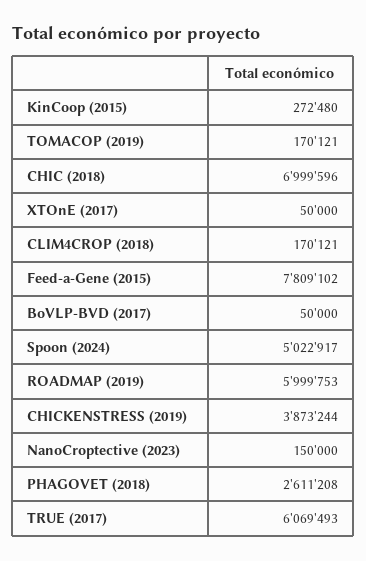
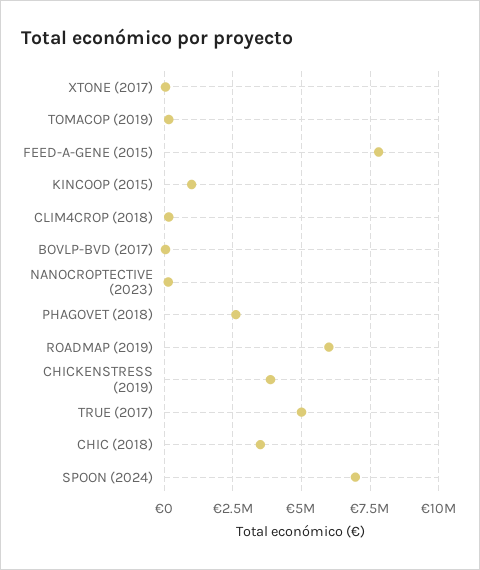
KinCoop (2015): 272480 -> 1000000
CHIC (2018): 6999596 -> 3500000
Spoon (2024): 5022917 -> 7000000
TRUE (2017): 6069493 -> 5000000

